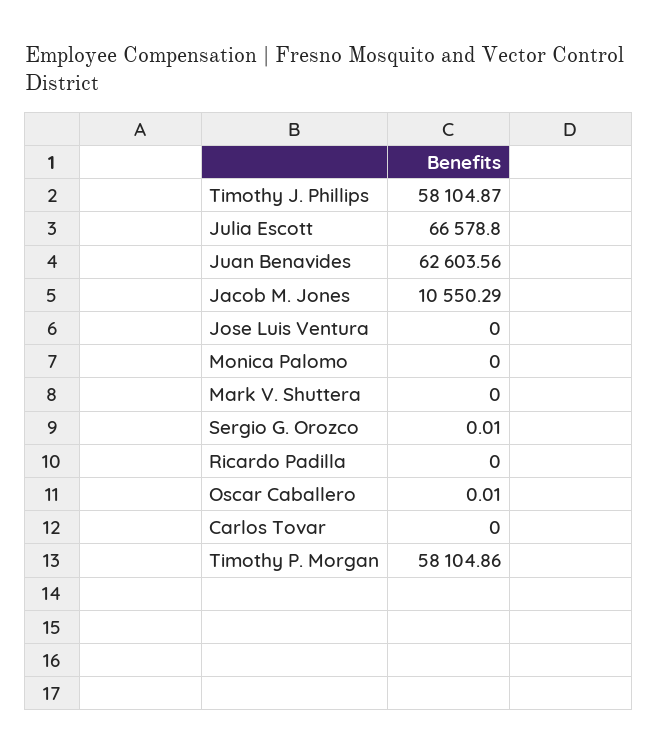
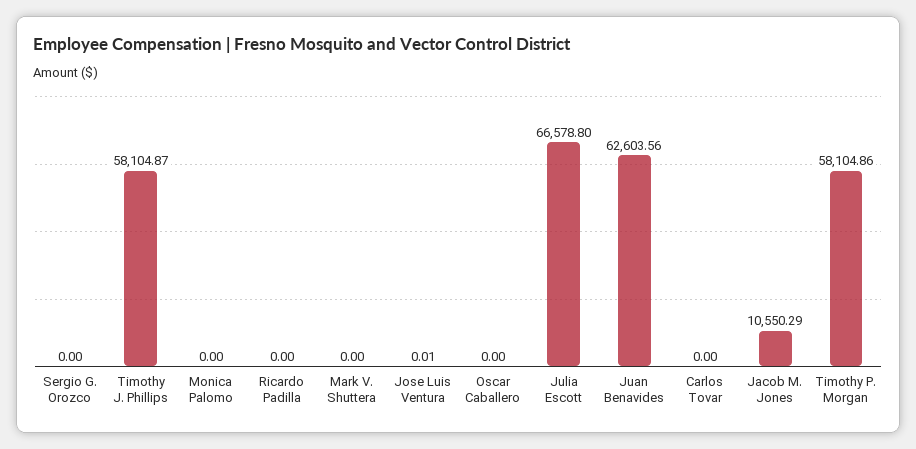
Jose Luis Ventura: 0 -> 0.01
Sergio G. Orozco: 0.01 -> 0
Oscar Caballero: 0.01 -> 0

